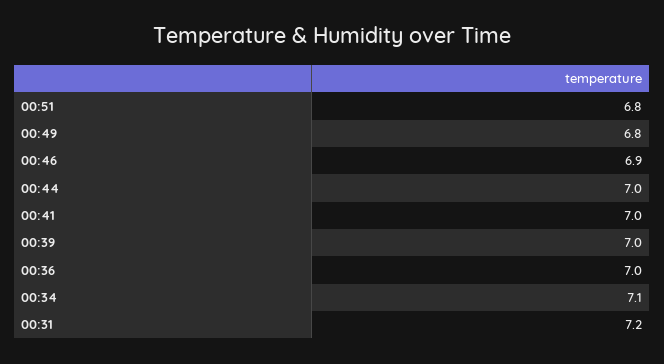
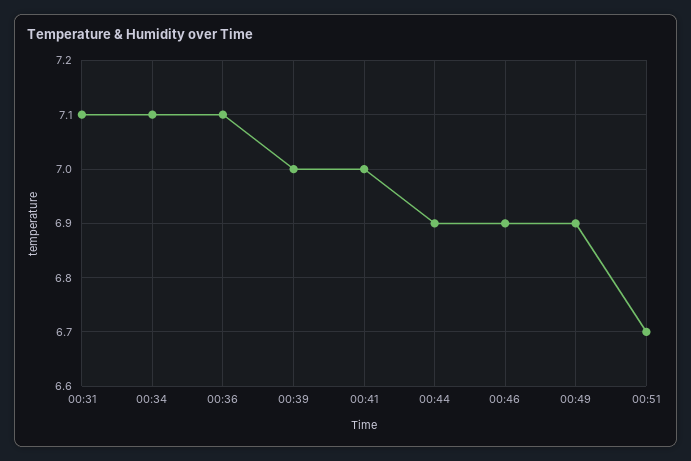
00:51: 6.8 -> 6.7
00:49: 6.8 -> 6.9
00:44: 7 -> 6.9
00:36: 7 -> 7.1
00:31: 7.2 -> 7.1

